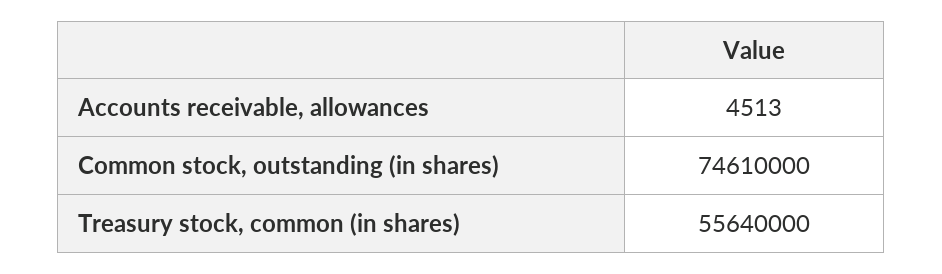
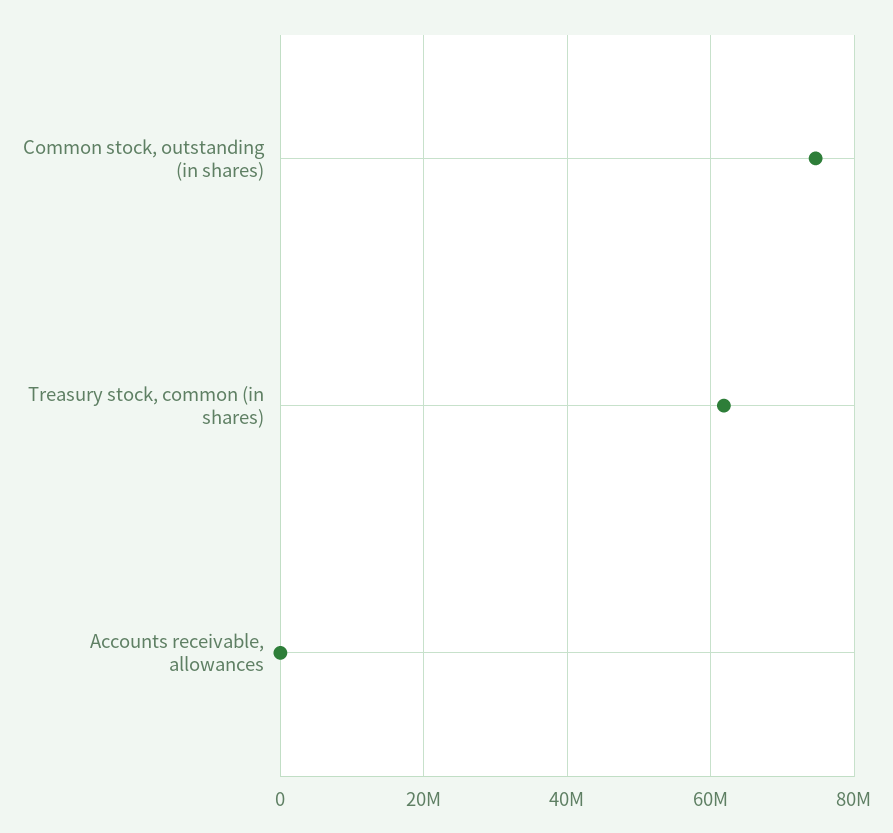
Treasury stock, common (in shares): 55640000 -> 62000000

